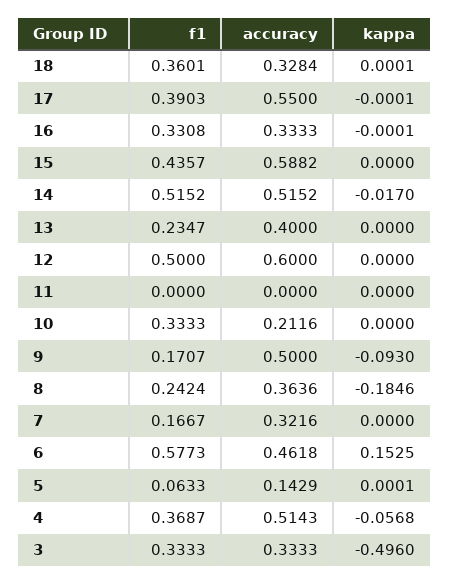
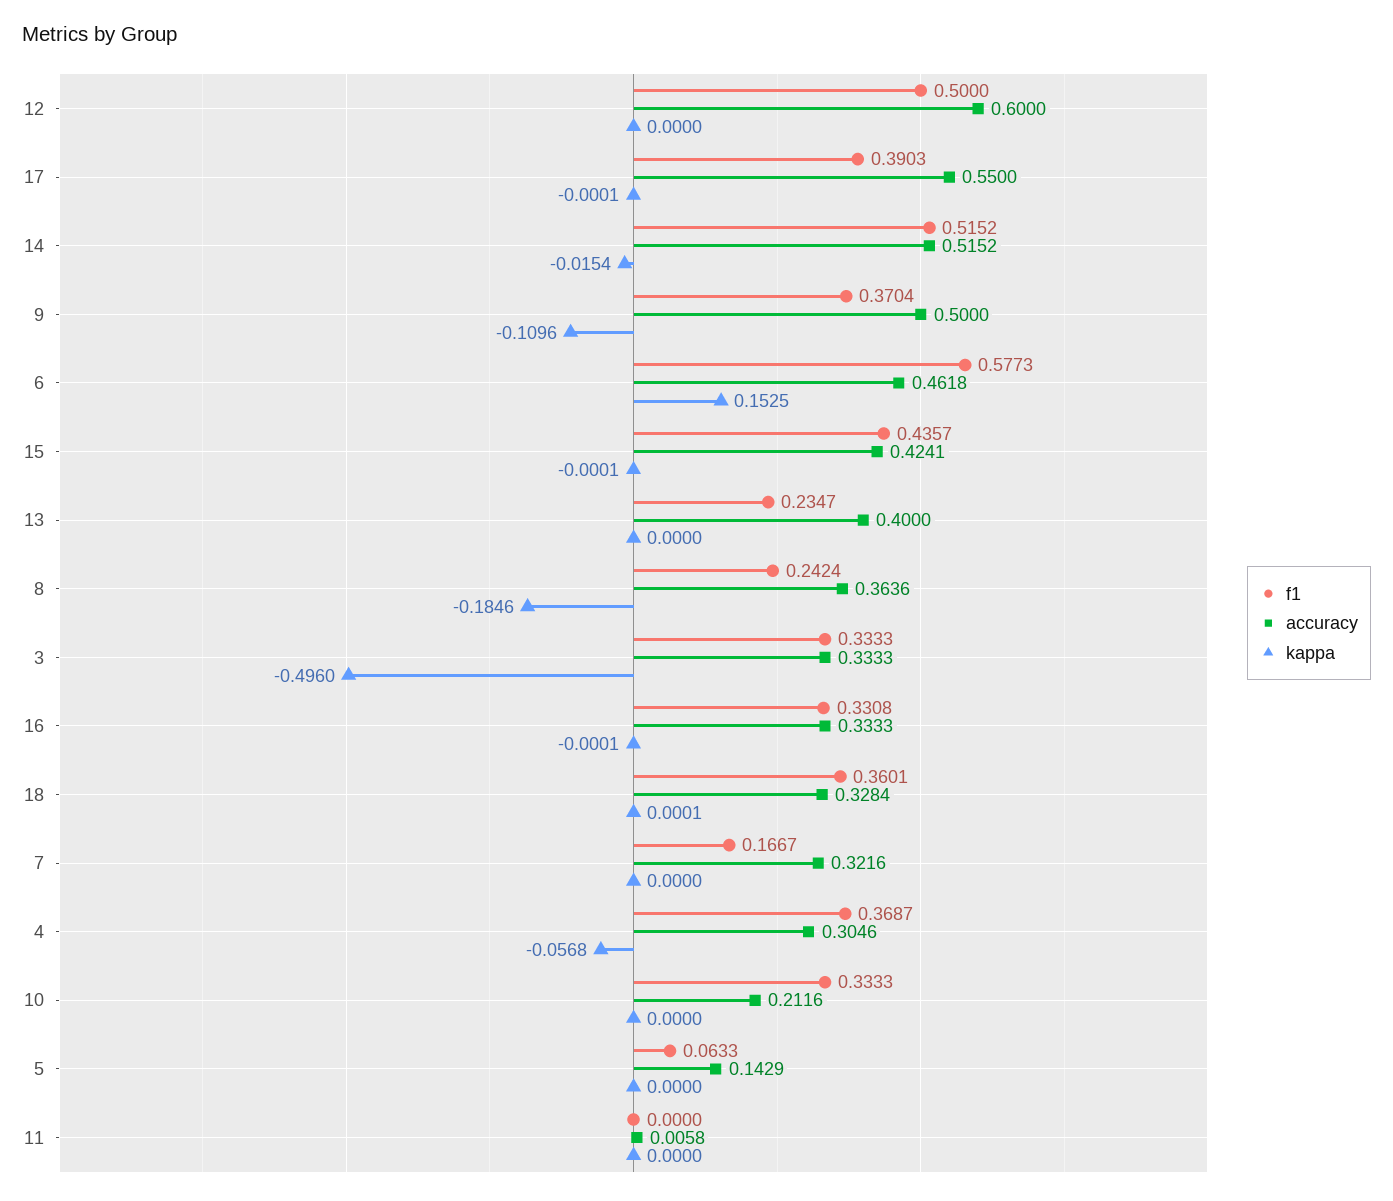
accuracy, 15: 0.5882 -> 0.4241
kappa, 15: 0 -> -0.0001
kappa, 14: -0.017 -> -0.0154
accuracy, 11: 0 -> 0.0058
f1, 9: 0.1707 -> 0.3704
kappa, 9: -0.093 -> -0.1096
kappa, 5: 0.0001 -> 0
accuracy, 4: 0.5143 -> 0.3046

